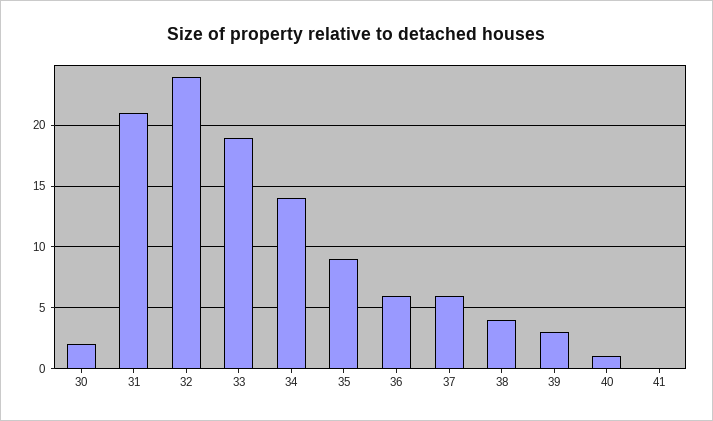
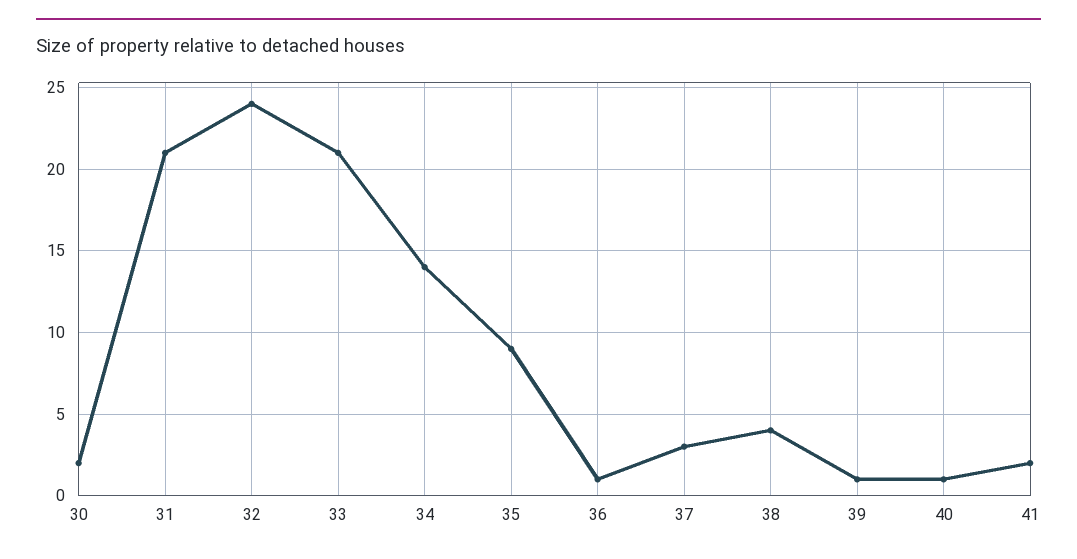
33: 19 -> 21
36: 6 -> 1
37: 6 -> 3
39: 3 -> 1
41: 0 -> 2

